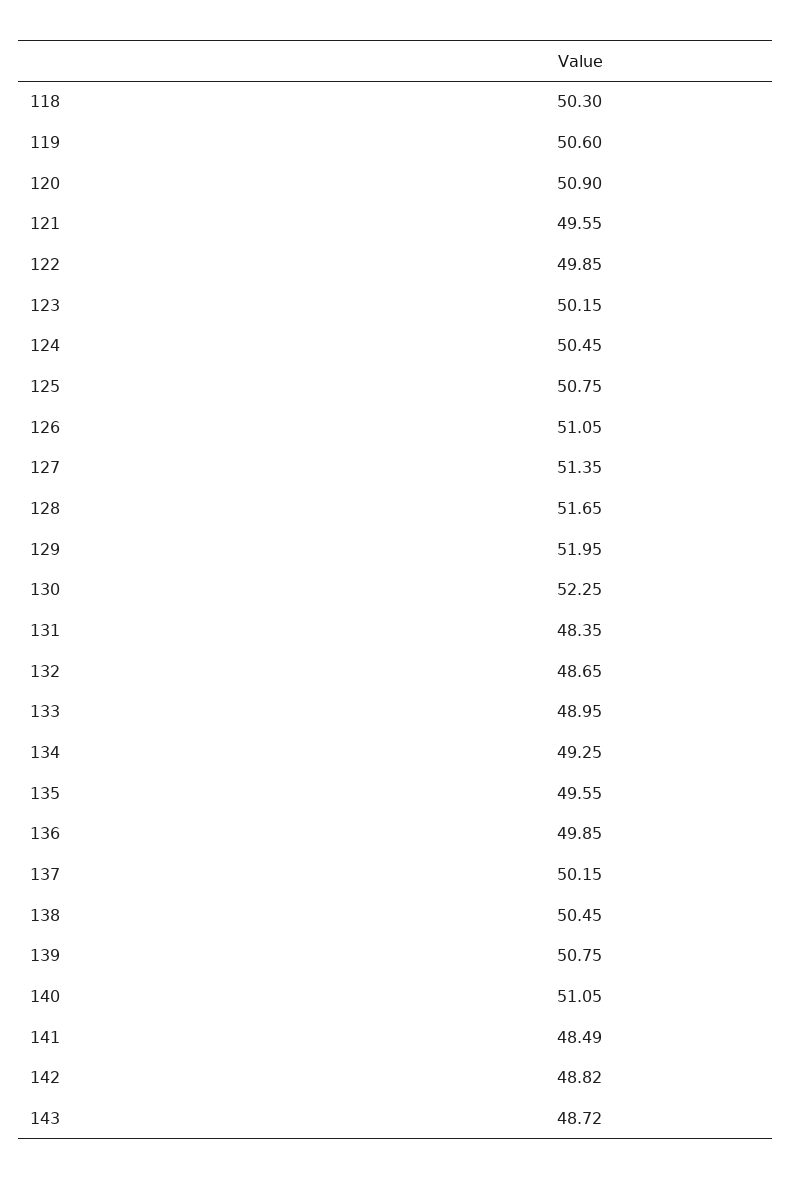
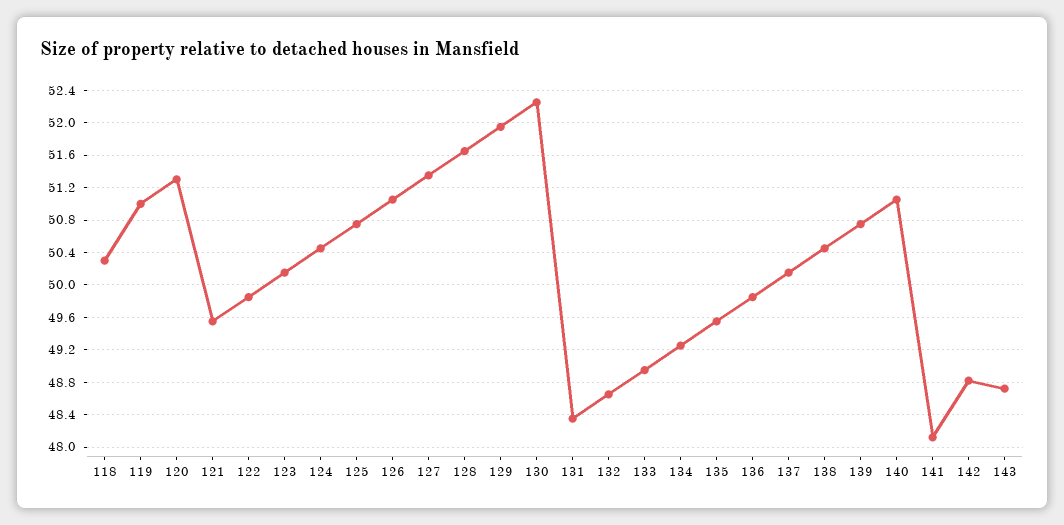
119: 50.6 -> 51
120: 50.9 -> 51.3
141: 48.49 -> 48.1

